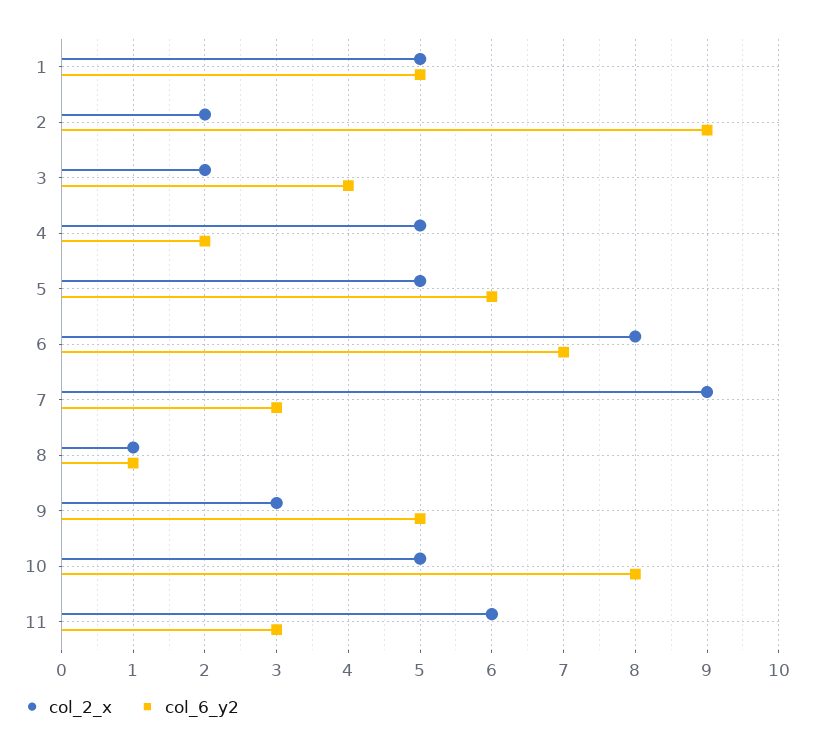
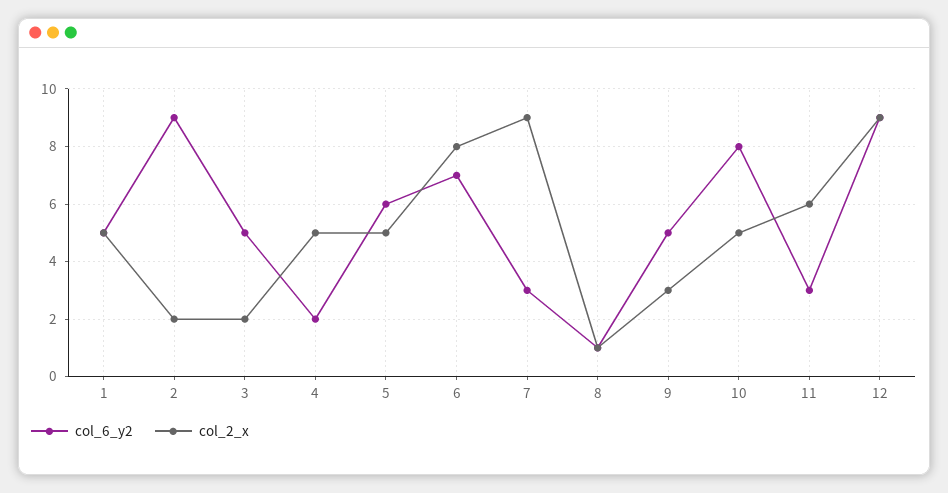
col_6_y2, 3: 4 -> 5
col_6_y2, 12: none -> 9
col_2_x, 12: none -> 9

